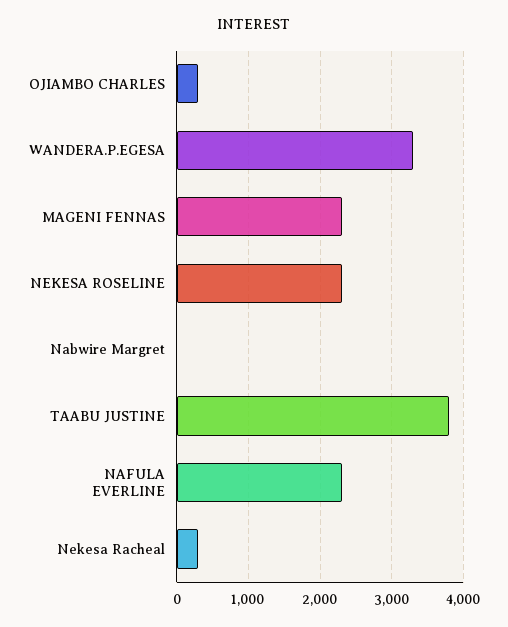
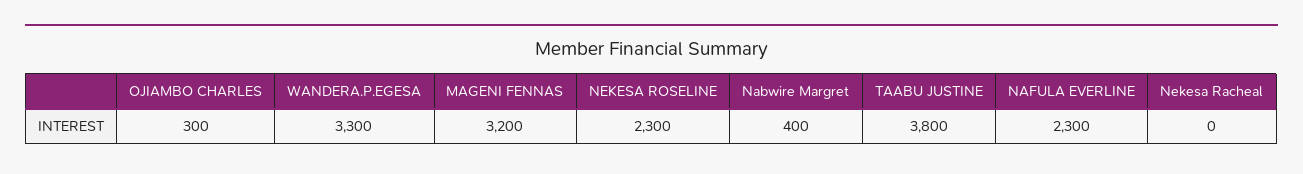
MAGENI FENNAS: 2300 -> 3200
Nabwire Margret: 0 -> 400
Nekesa Racheal: 300 -> 0

